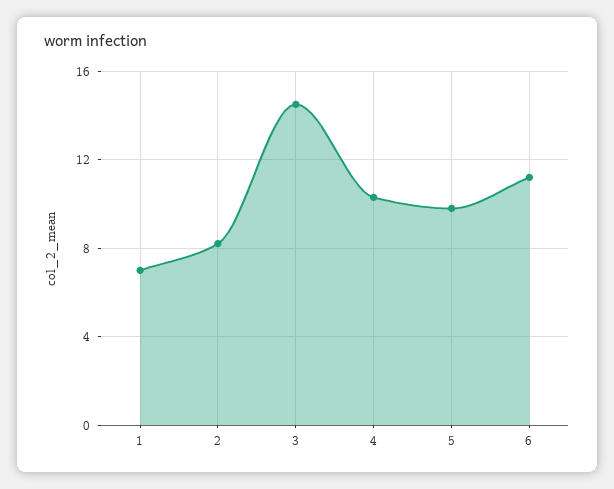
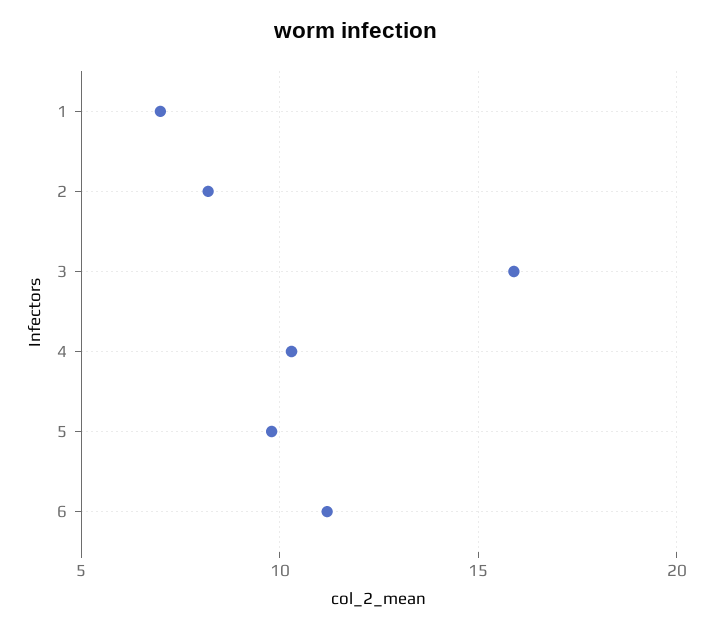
3: 14.5 -> 16

